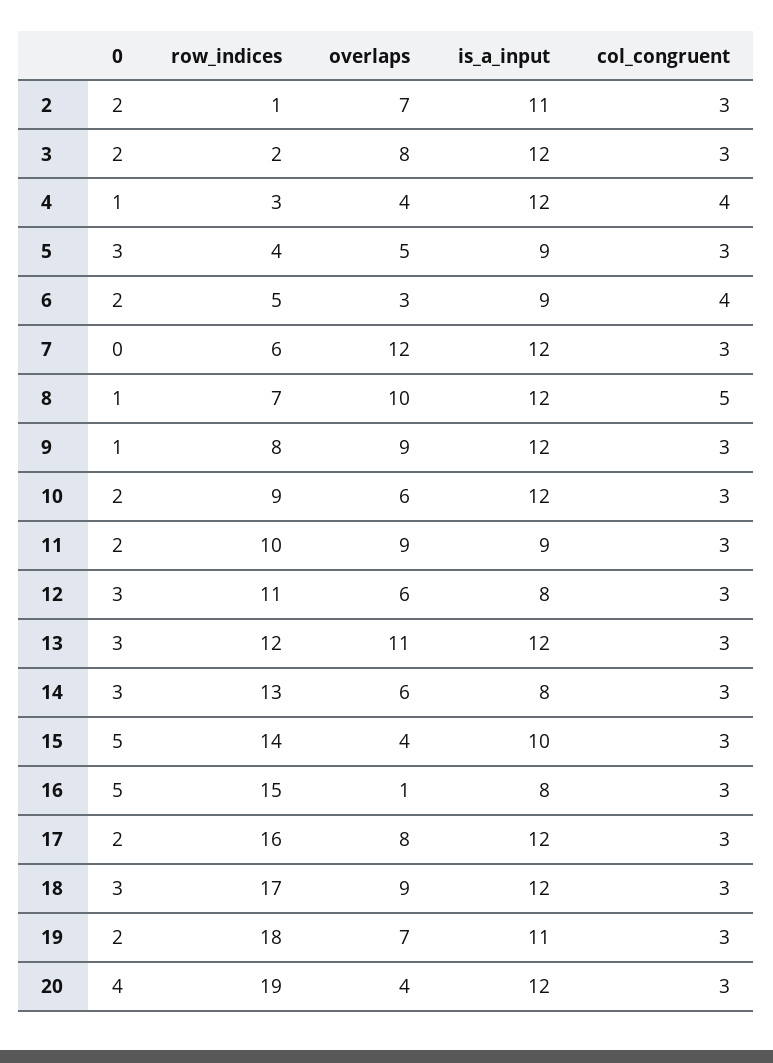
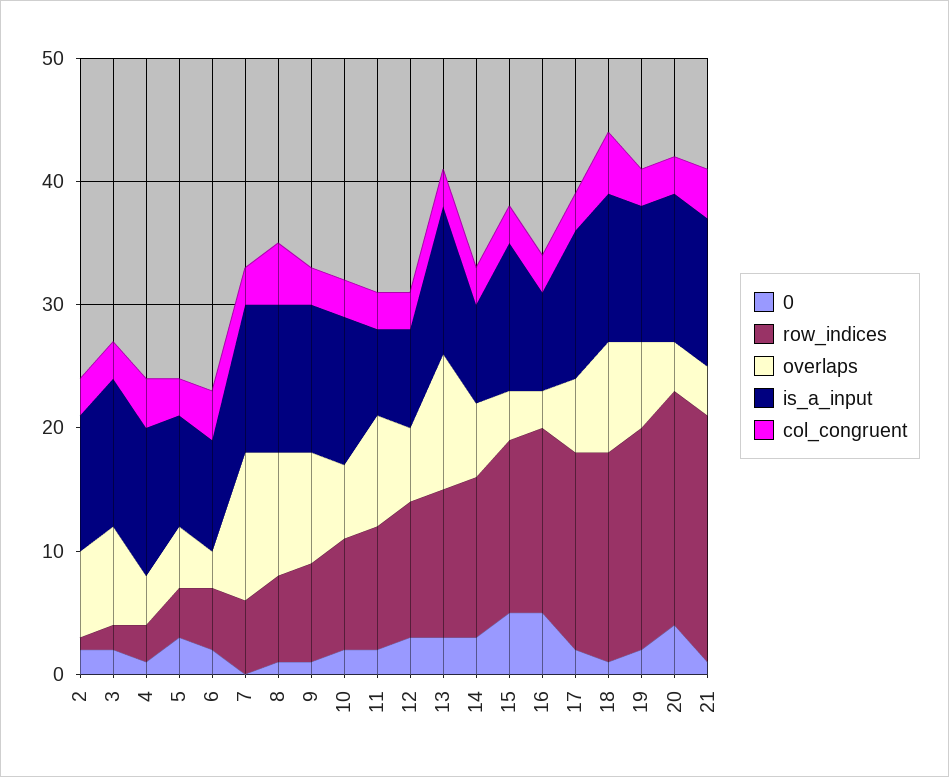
is_a_input, 11: 9 -> 7
is_a_input, 15: 10 -> 12
overlaps, 16: 1 -> 3
overlaps, 17: 8 -> 6
0, 18: 3 -> 1
col_congruent, 18: 3 -> 5
0, 21: none -> 1
row_indices, 21: none -> 20
overlaps, 21: none -> 4
is_a_input, 21: none -> 12
col_congruent, 21: none -> 4

